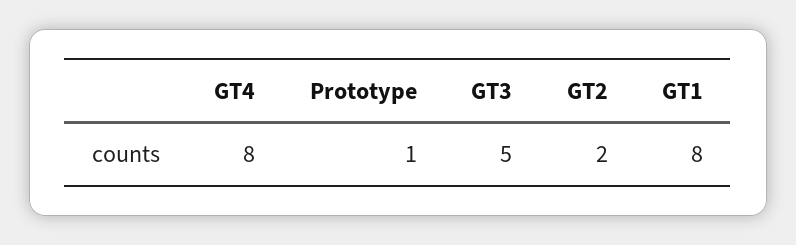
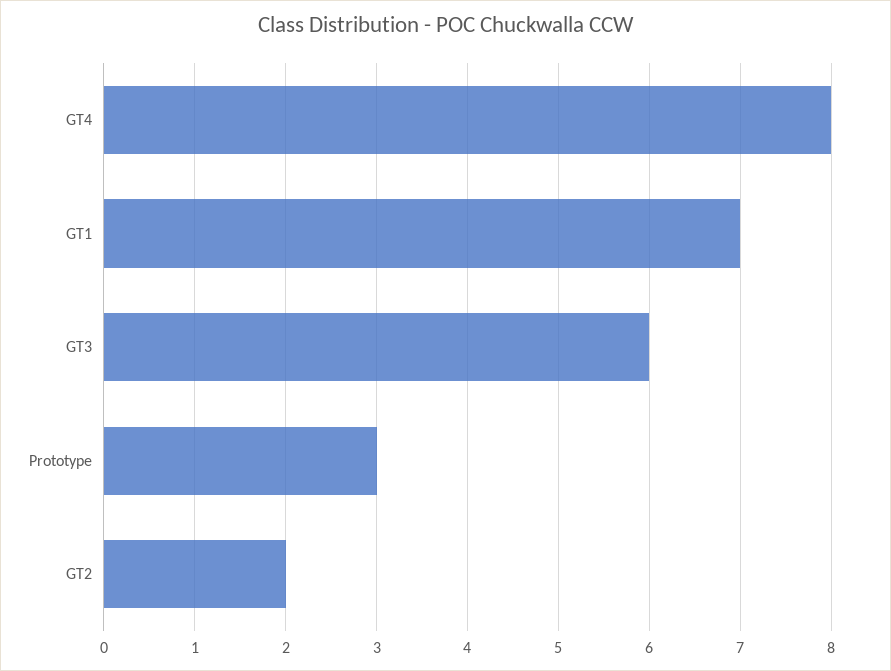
Prototype: 1 -> 3
GT3: 5 -> 6
GT1: 8 -> 7

